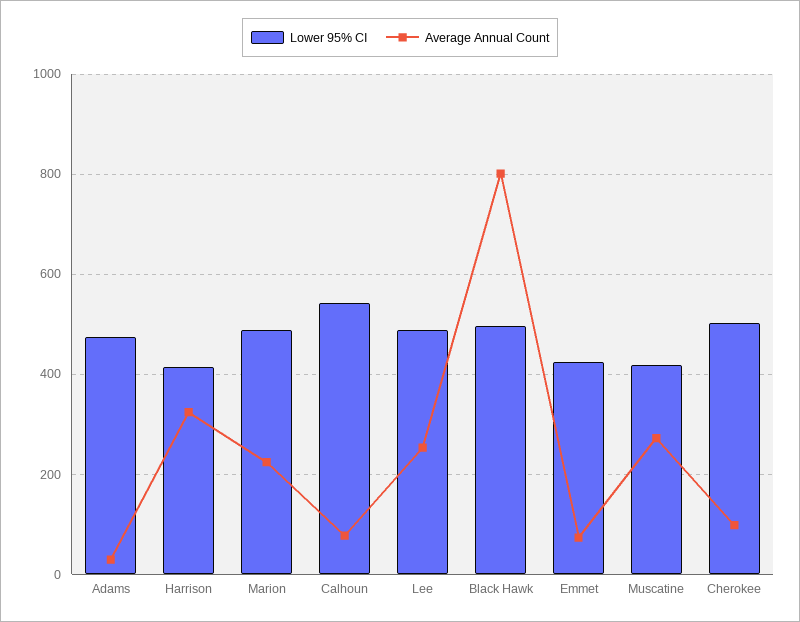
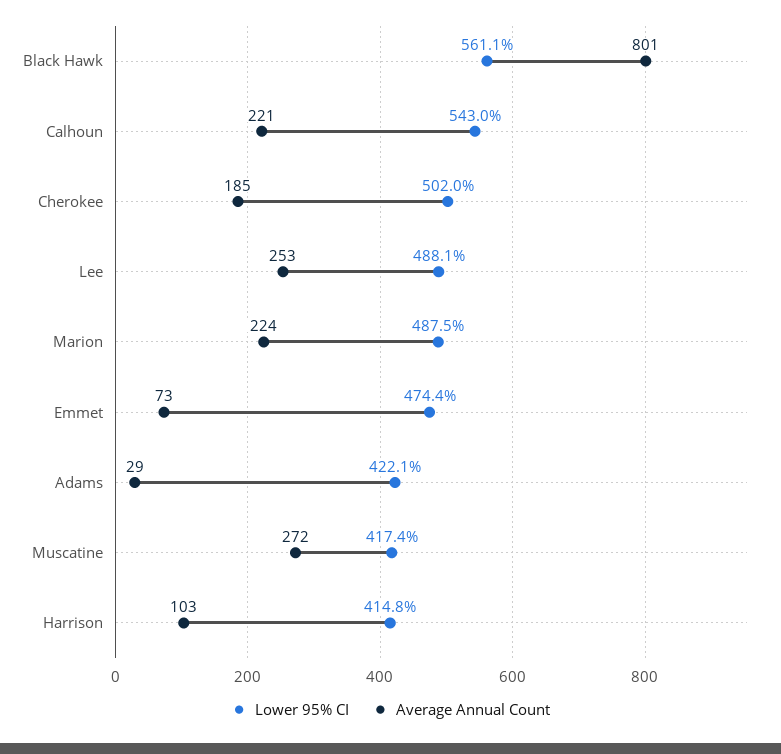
Lower 95% CI, Adams: 480 -> 422.1
Average Annual Count, Harrison: 320 -> 103
Average Annual Count, Calhoun: 80 -> 221
Lower 95% CI, Black Hawk: 500 -> 561.1
Lower 95% CI, Emmet: 420 -> 474.4
Average Annual Count, Cherokee: 100 -> 185

